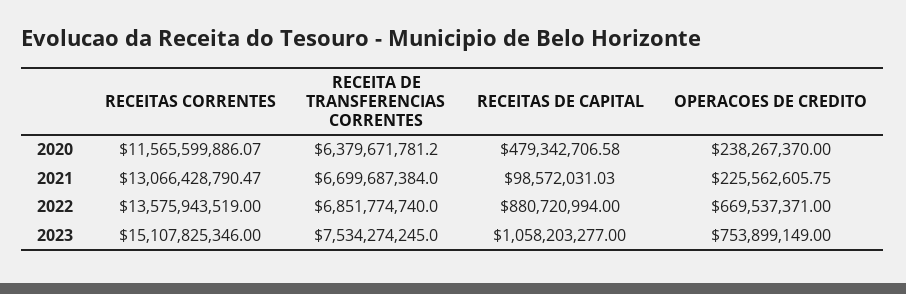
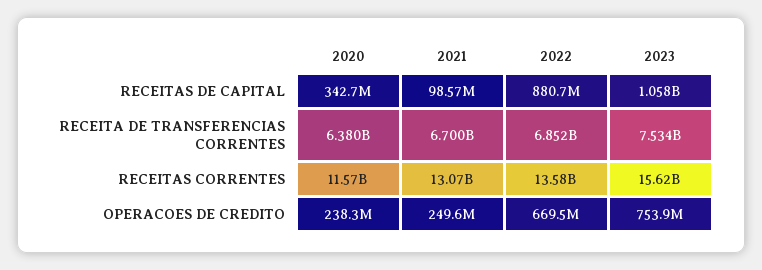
RECEITAS DE CAPITAL, 2020: 479342706.58 -> 342700000
OPERACOES DE CREDITO, 2021: 225562605.75 -> 249600000
RECEITAS CORRENTES, 2023: 15107825346 -> 15620000000

